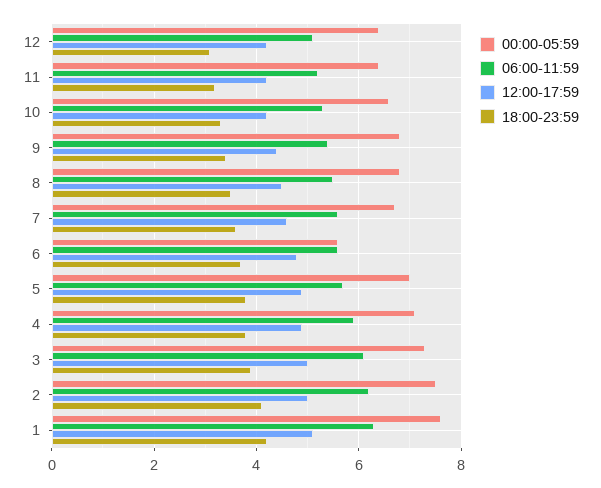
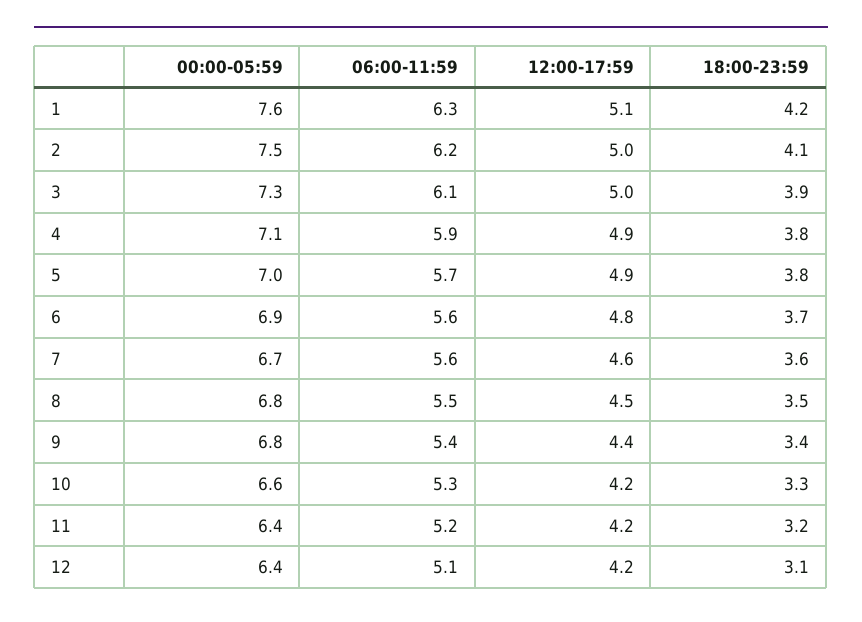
00:00-05:59, 6: 5.5 -> 6.9

